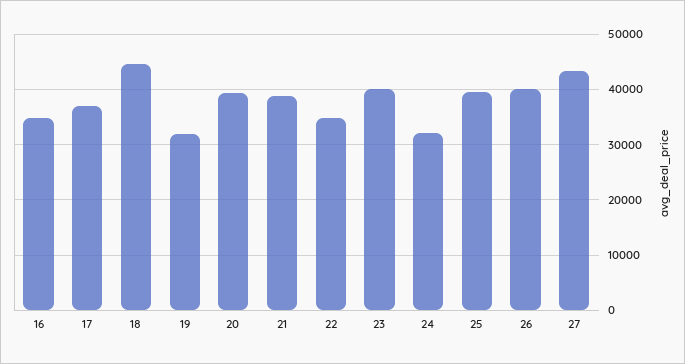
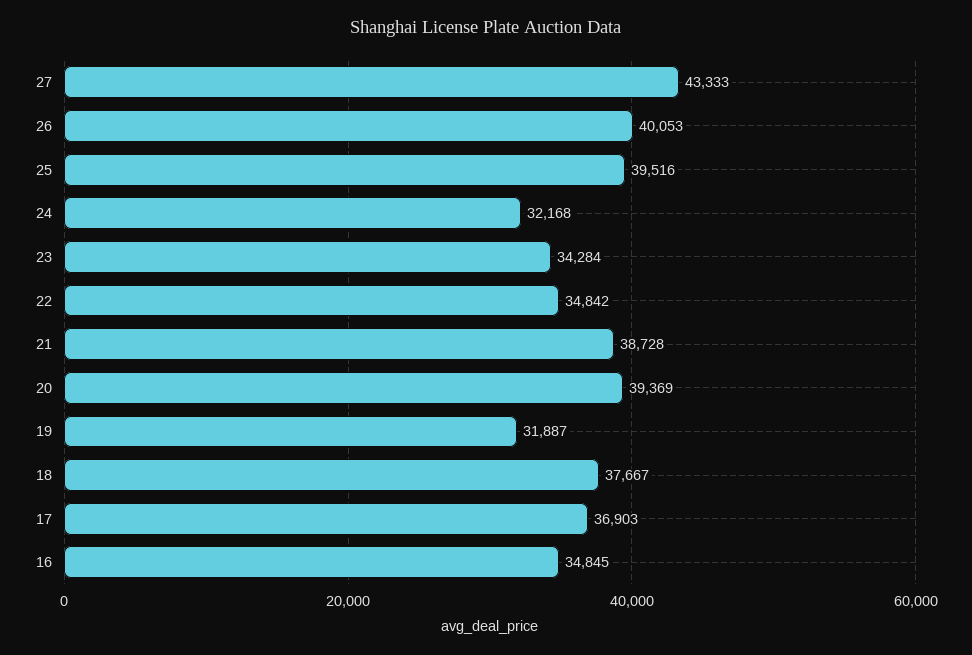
18: 44000 -> 37667
23: 40000 -> 34284

